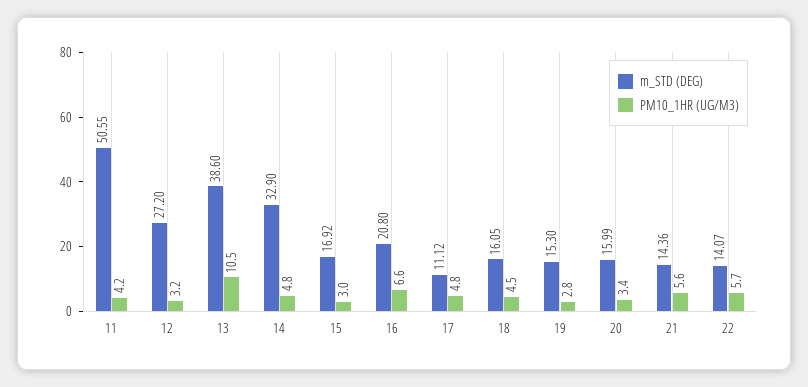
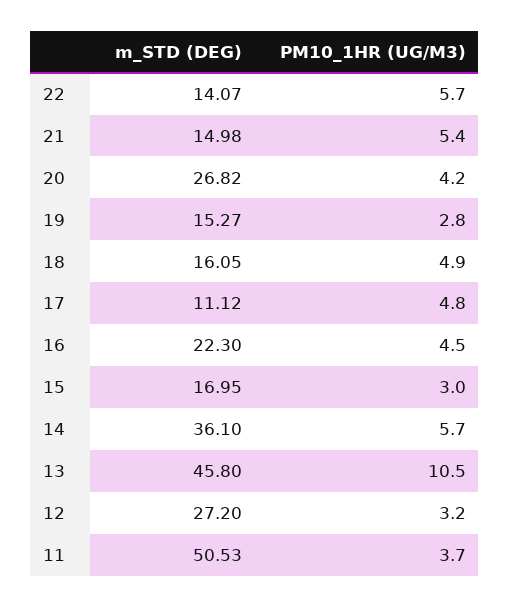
m_STD (DEG), 11: 50.55 -> 50.53
PM10_1HR (UG/M3), 11: 4.2 -> 3.7
m_STD (DEG), 13: 38.6 -> 45.8
m_STD (DEG), 14: 32.9 -> 36.1
PM10_1HR (UG/M3), 14: 4.8 -> 5.7
m_STD (DEG), 15: 16.92 -> 16.95
m_STD (DEG), 16: 20.8 -> 22.3
PM10_1HR (UG/M3), 16: 6.6 -> 4.5
PM10_1HR (UG/M3), 18: 4.5 -> 4.9
m_STD (DEG), 19: 15.3 -> 15.27
m_STD (DEG), 20: 15.99 -> 26.82
PM10_1HR (UG/M3), 20: 3.4 -> 4.2
m_STD (DEG), 21: 14.36 -> 14.98
PM10_1HR (UG/M3), 21: 5.6 -> 5.4

